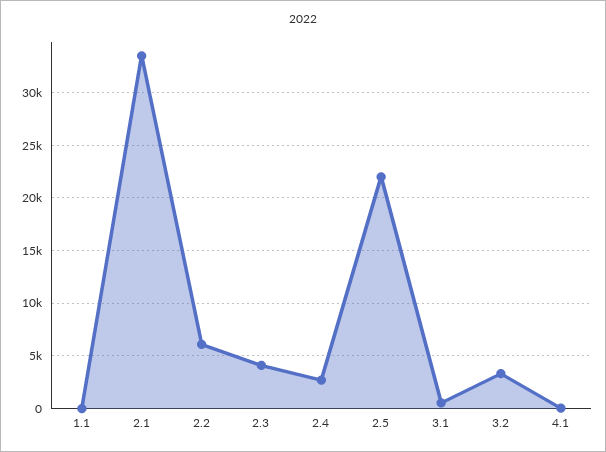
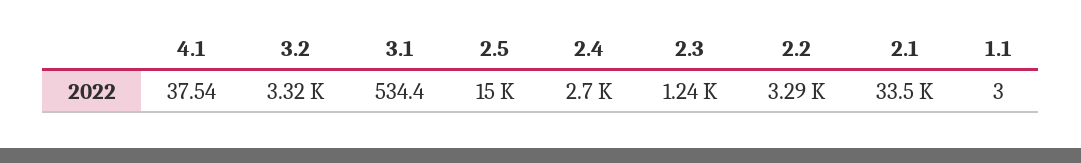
2.2: 6000 -> 3290
2.3: 4000 -> 1240
2.5: 22000 -> 15000

